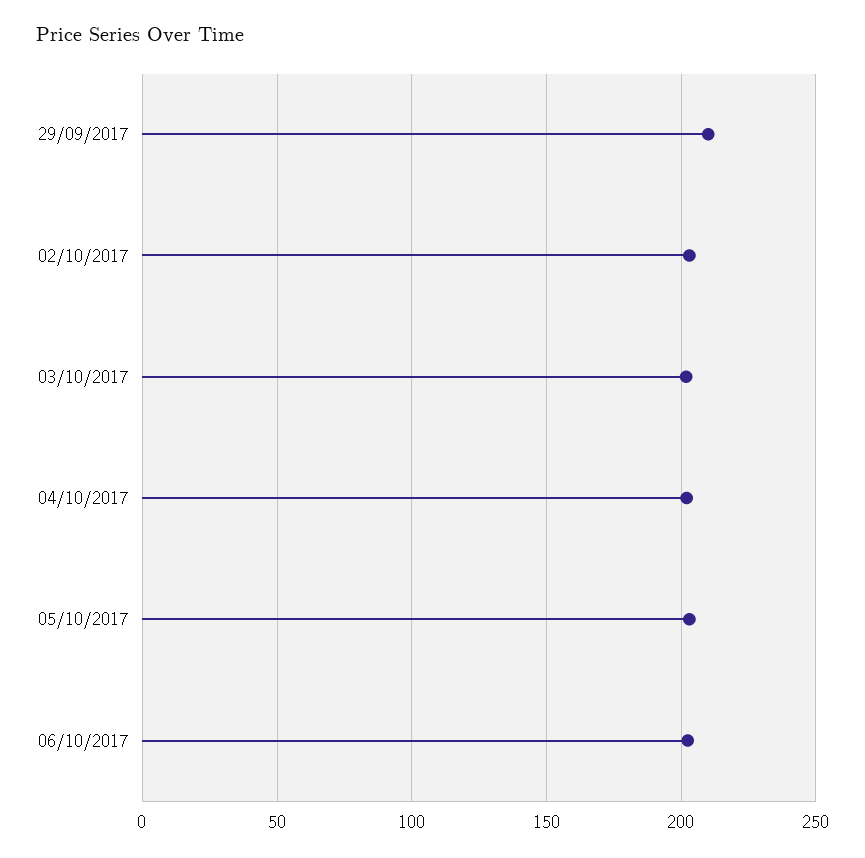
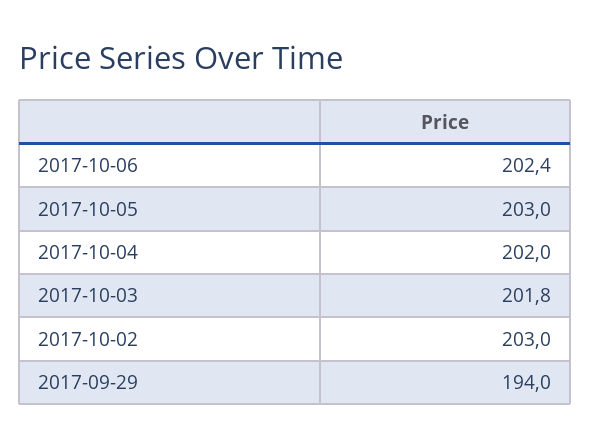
29/09/2017: 210 -> 194

